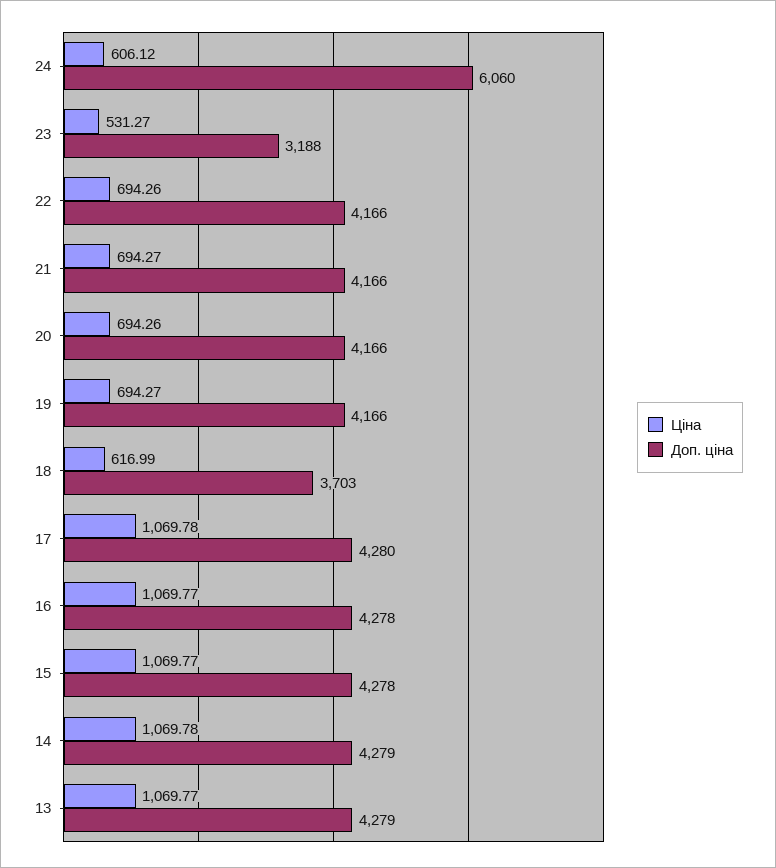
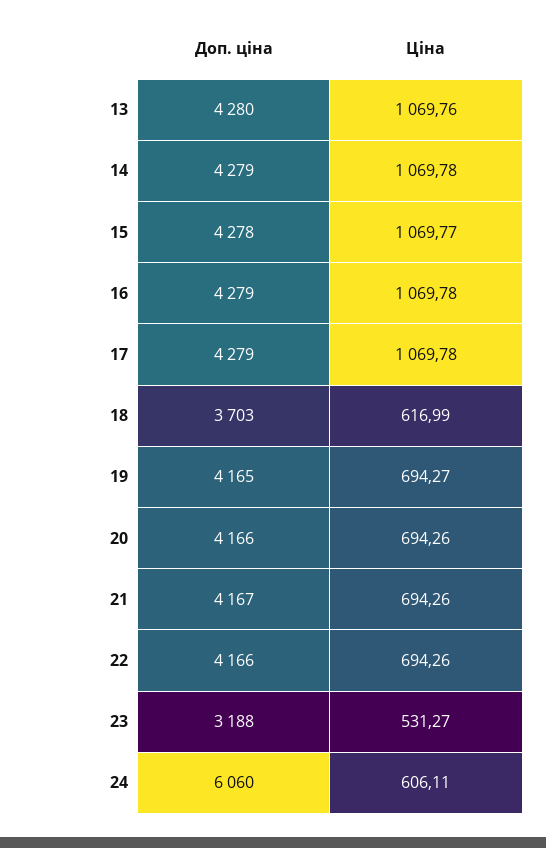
Ціна, 24: 606.12 -> 606.11
Ціна, 21: 694.27 -> 694.26
Доп. ціна, 21: 4166 -> 4167
Доп. ціна, 19: 4166 -> 4165
Доп. ціна, 17: 4280 -> 4279
Ціна, 16: 1069.77 -> 1069.78
Доп. ціна, 16: 4278 -> 4279
Ціна, 13: 1069.77 -> 1069.76
Доп. ціна, 13: 4279 -> 4280

